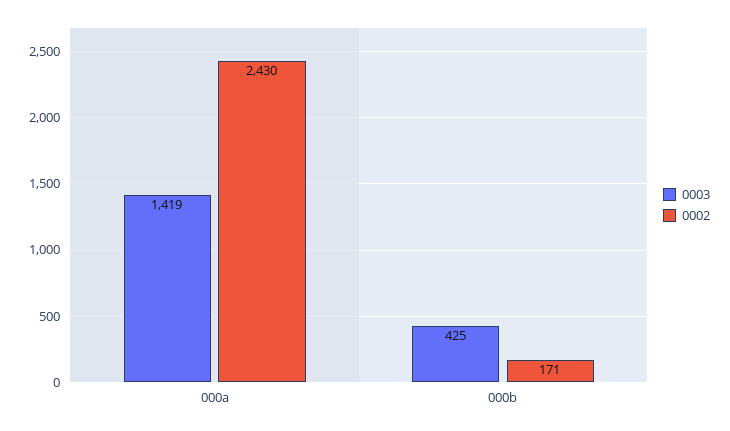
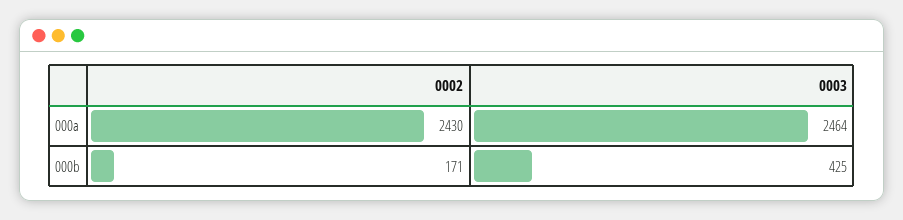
0003, 000a: 1419 -> 2464

